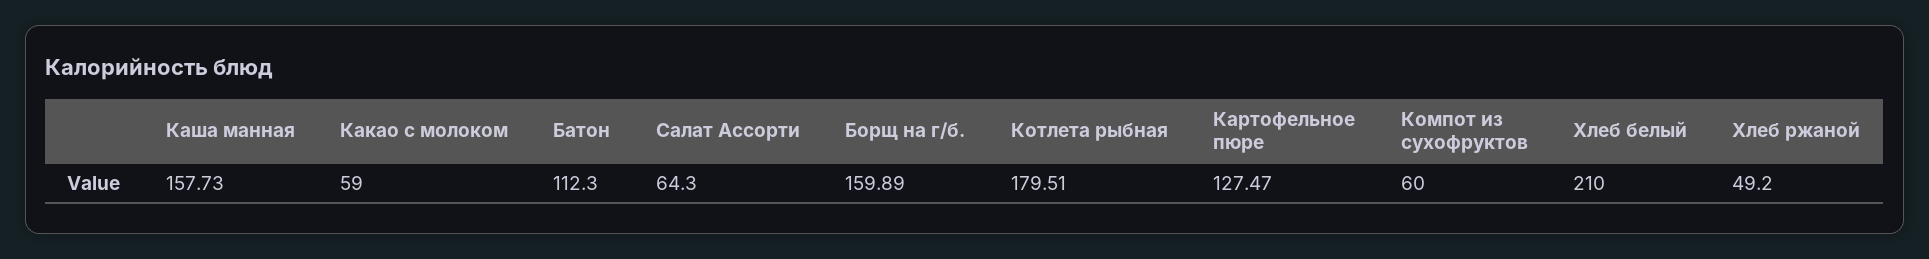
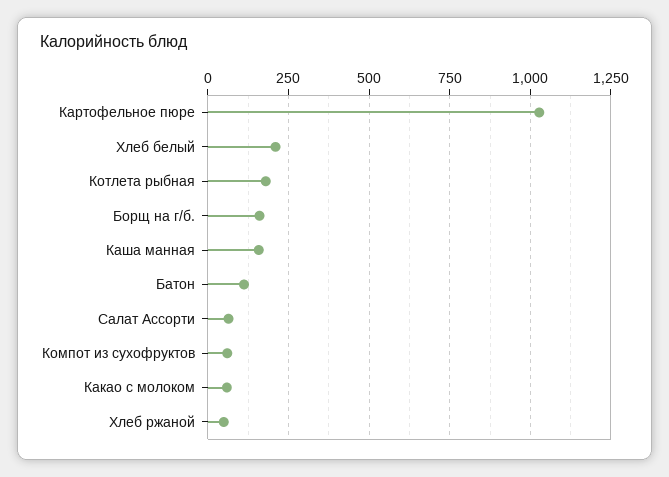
Картофельное пюре: 127.47 -> 1025

